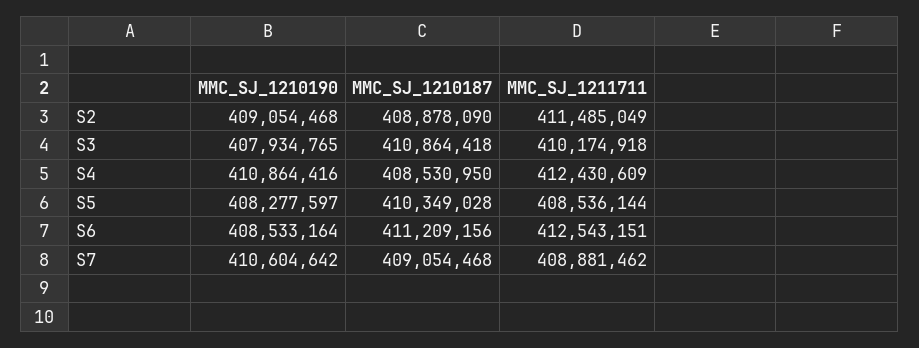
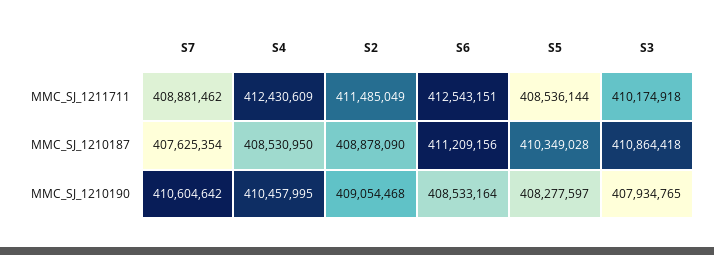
MMC_SJ_1210190, S4: 410864416 -> 410457995
MMC_SJ_1210187, S7: 409054468 -> 407625354

